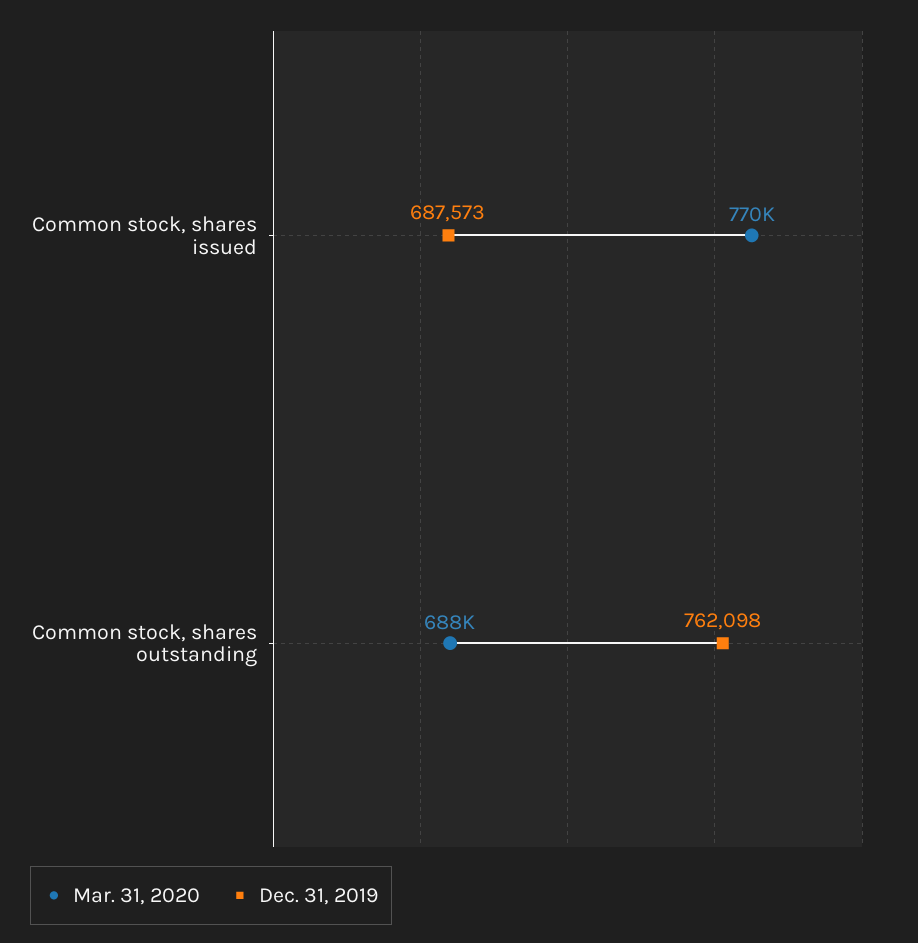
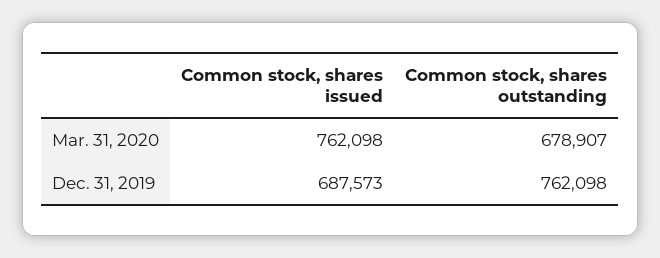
Mar. 31, 2020, Common stock, shares issued: 770000 -> 762098
Mar. 31, 2020, Common stock, shares outstanding: 688000 -> 678907

